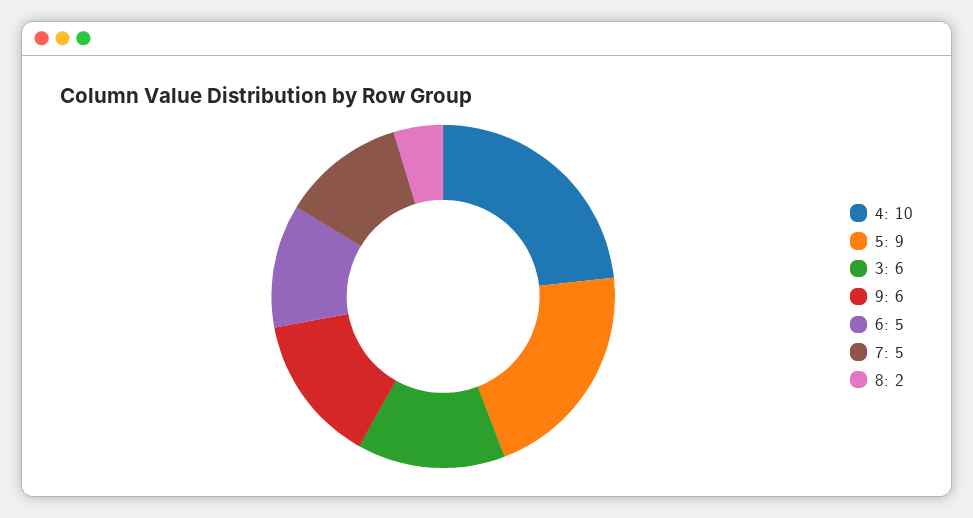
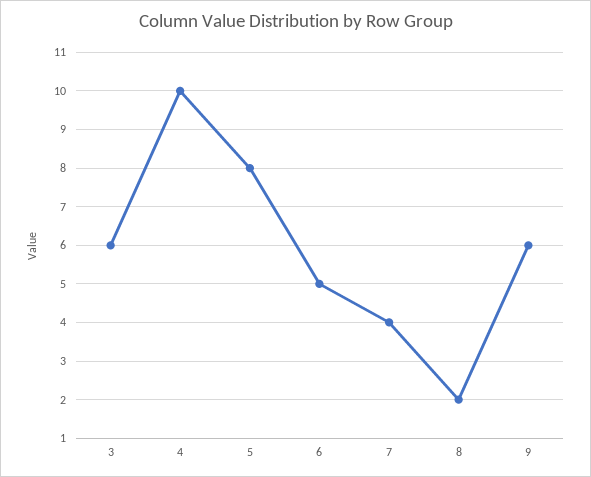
5: 9 -> 8
7: 5 -> 4

